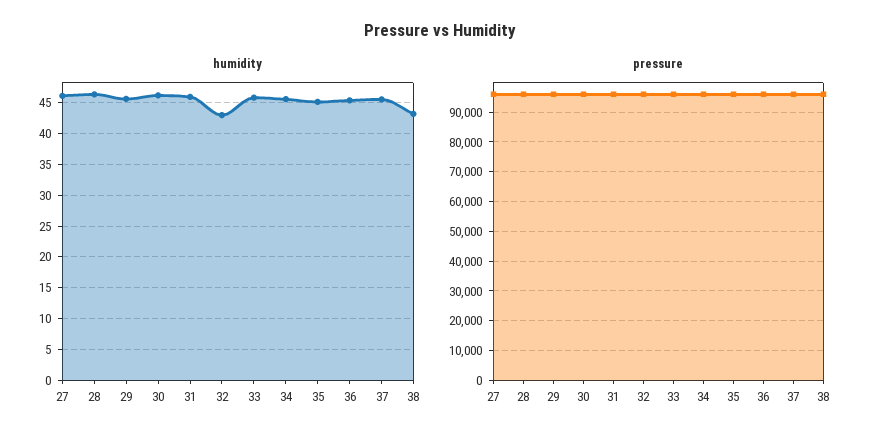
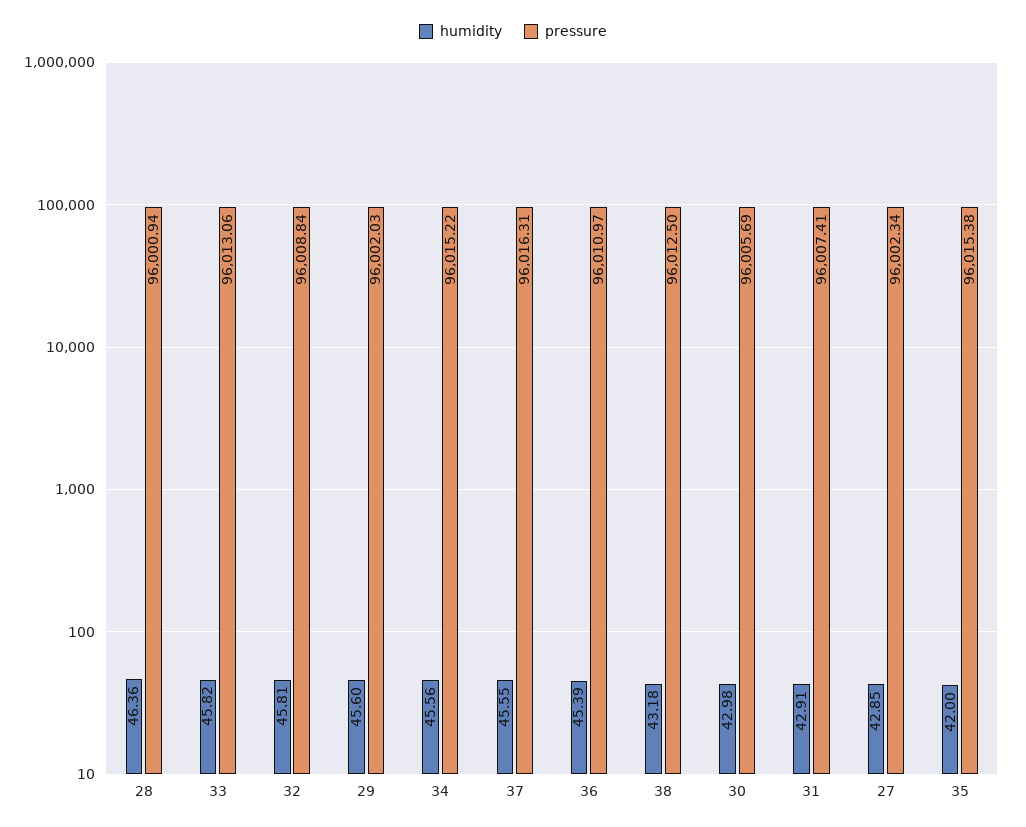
humidity, 27: 46 -> 42.85
humidity, 30: 46 -> 42.98
humidity, 31: 46 -> 42.91
humidity, 32: 43 -> 45.81
humidity, 35: 45 -> 42

